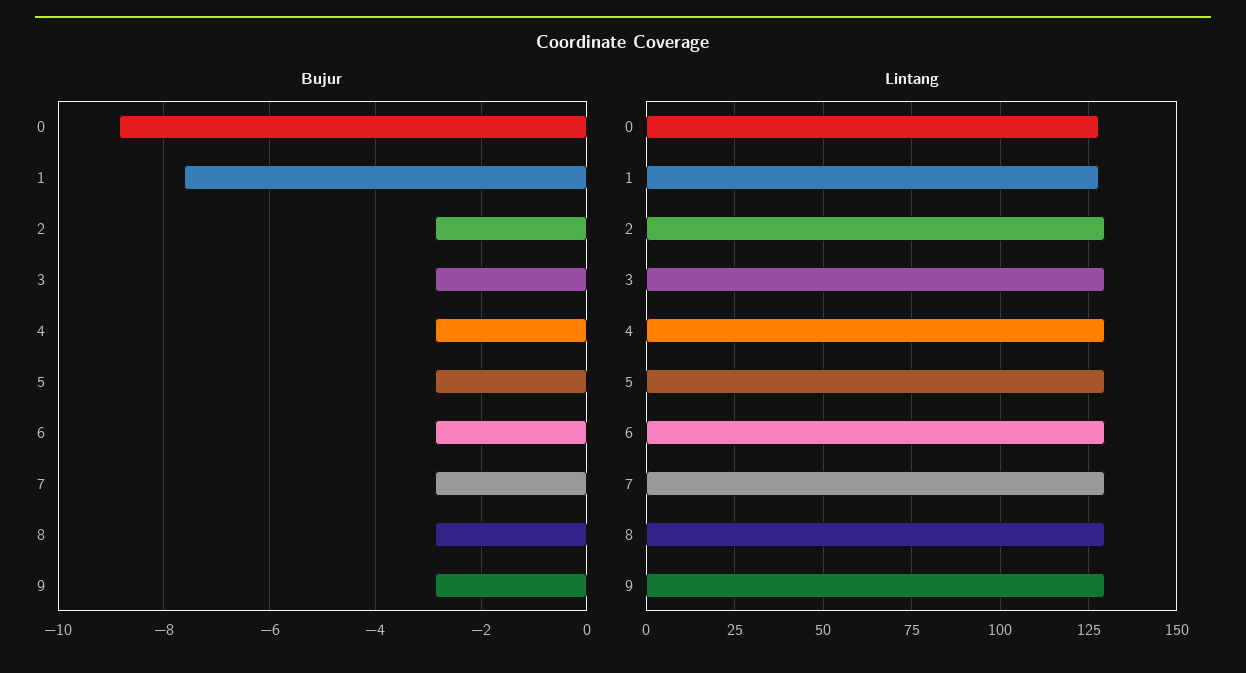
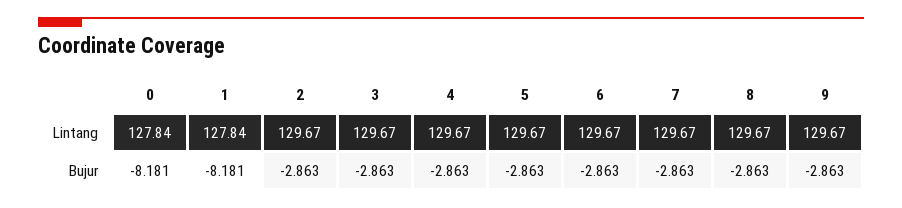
Bujur, 0: -8.8 -> -8.181
Bujur, 1: -7.6 -> -8.181

